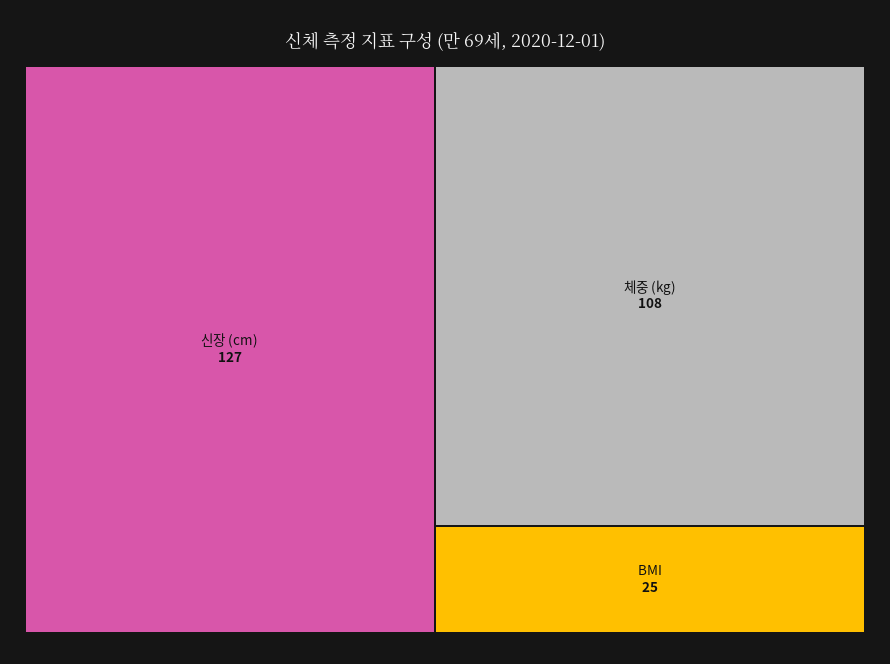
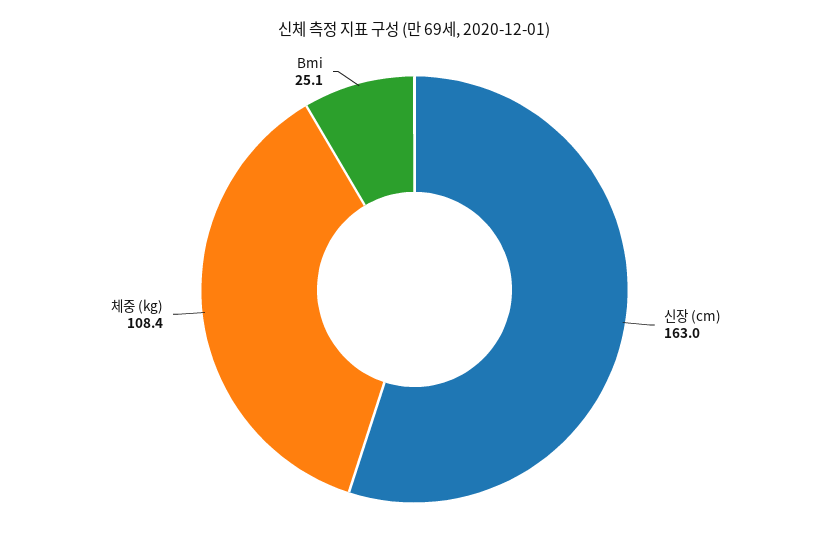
신장 (cm): 127 -> 163

